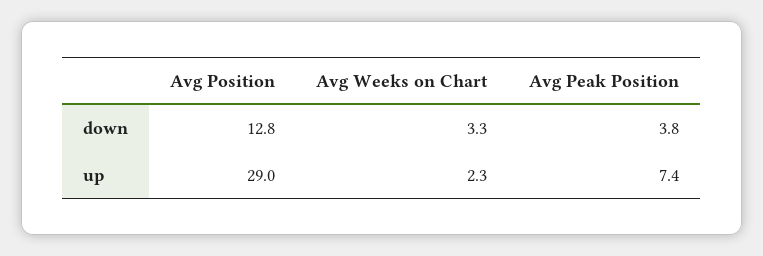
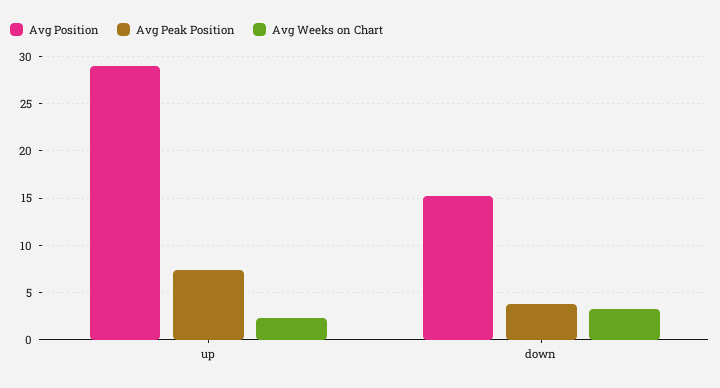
Avg Position, down: 12.8 -> 15

